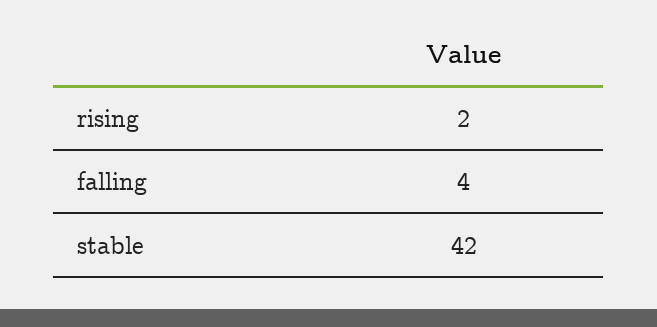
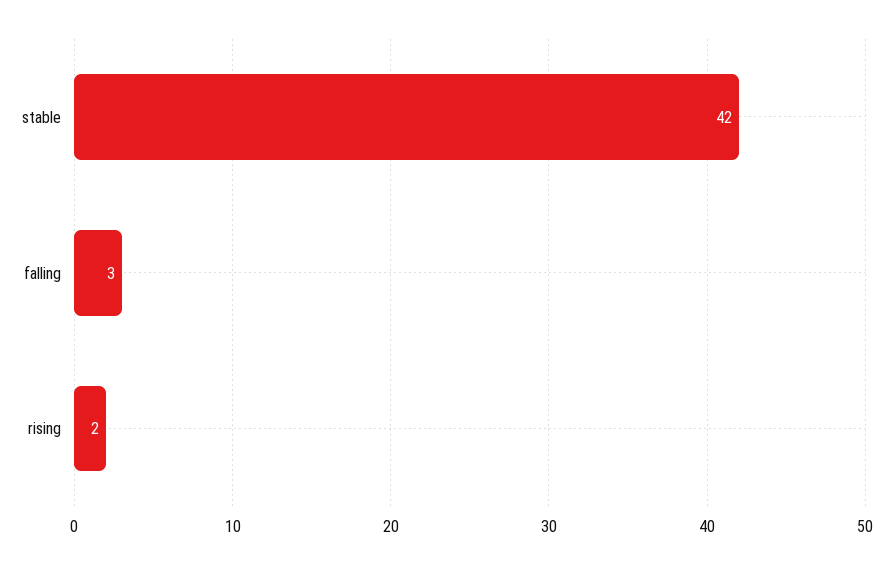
falling: 4 -> 3

